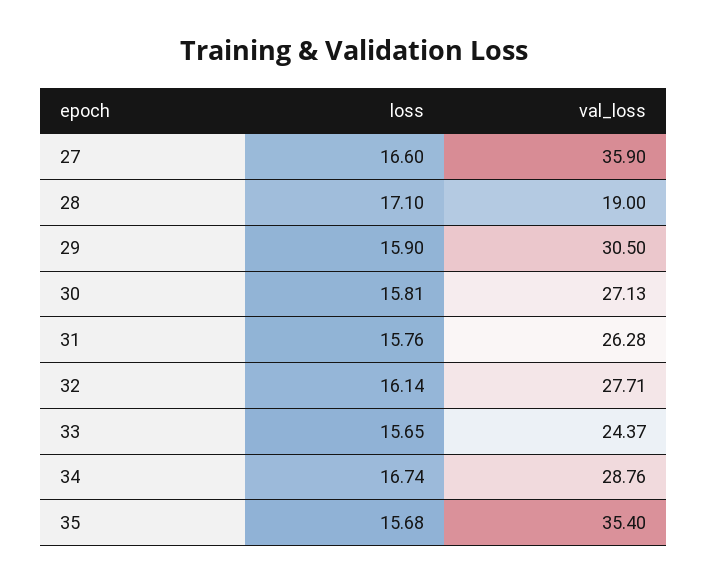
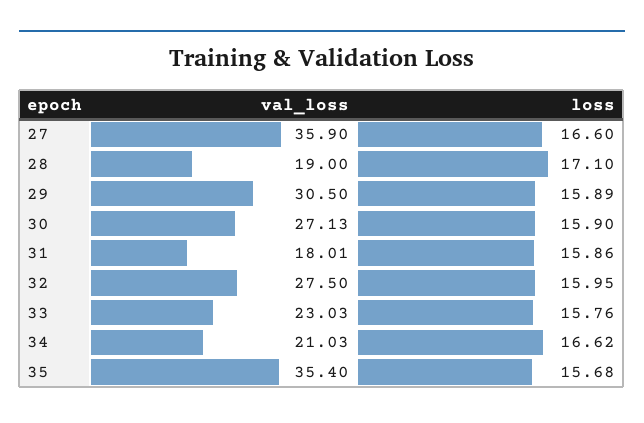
loss, 29: 15.9 -> 15.89
loss, 30: 15.81 -> 15.9
loss, 31: 15.76 -> 15.86
val_loss, 31: 26.28 -> 18.01
loss, 32: 16.14 -> 15.95
val_loss, 32: 27.71 -> 27.5
loss, 33: 15.65 -> 15.76
val_loss, 33: 24.37 -> 23.03
loss, 34: 16.74 -> 16.62
val_loss, 34: 28.76 -> 21.03

